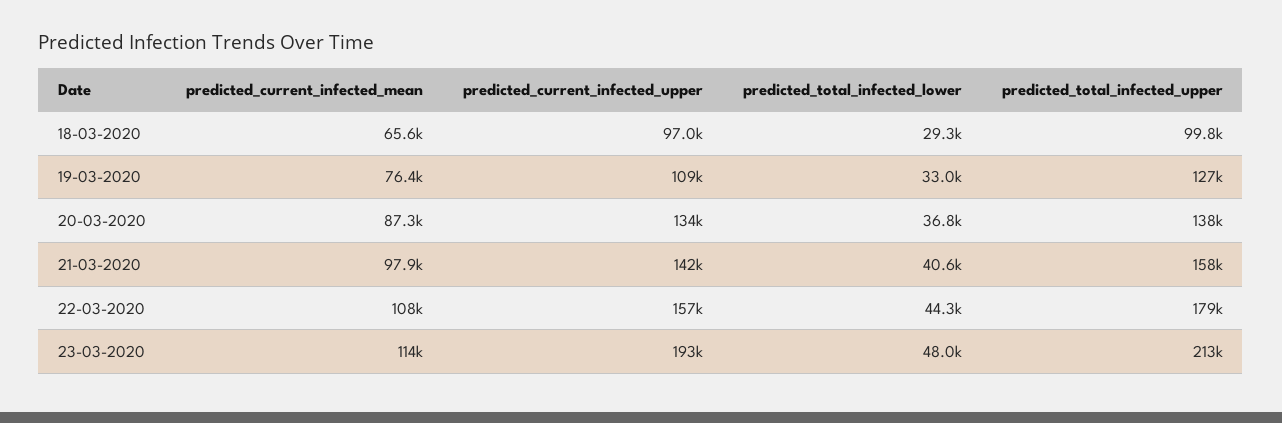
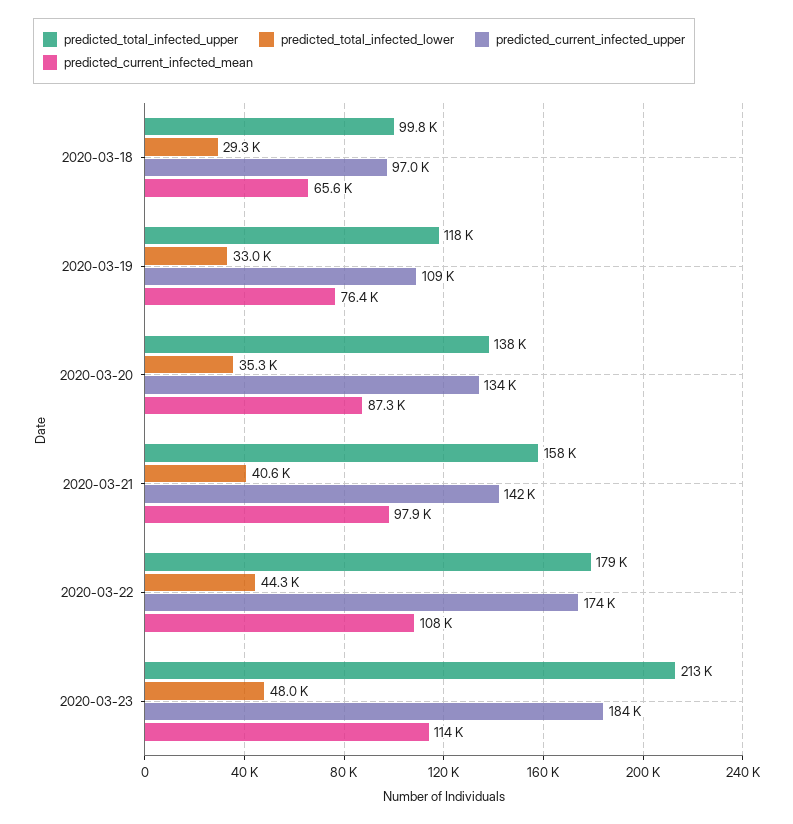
predicted_total_infected_upper, 19-03-2020: 127000 -> 118000
predicted_total_infected_lower, 20-03-2020: 36800 -> 35300
predicted_current_infected_upper, 22-03-2020: 157000 -> 174000
predicted_current_infected_upper, 23-03-2020: 193000 -> 184000

